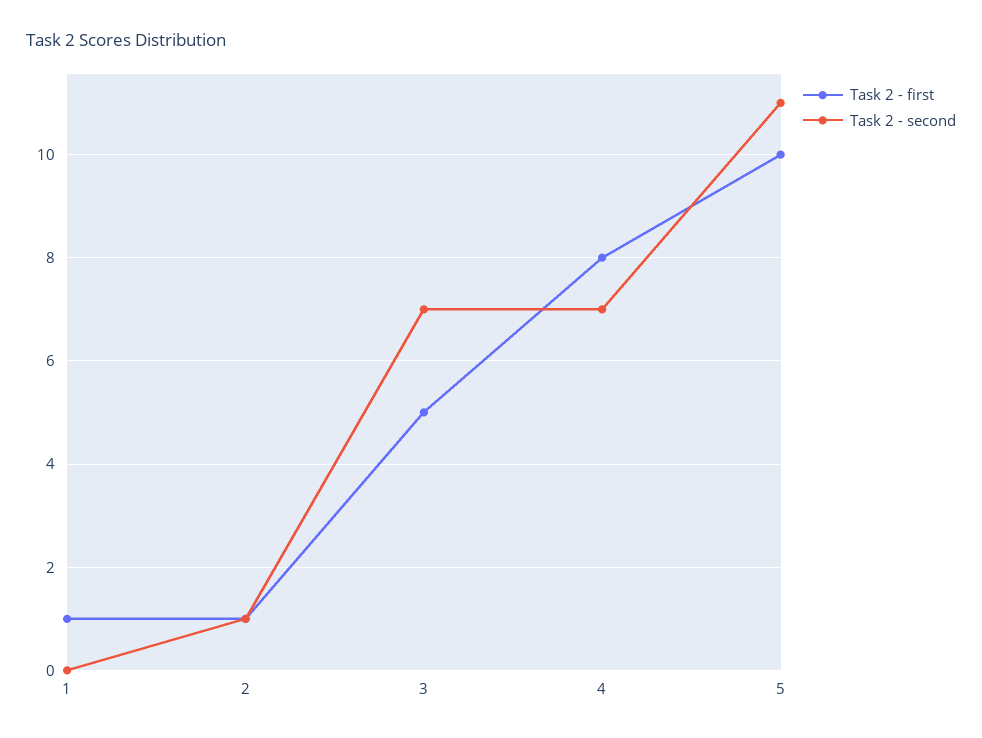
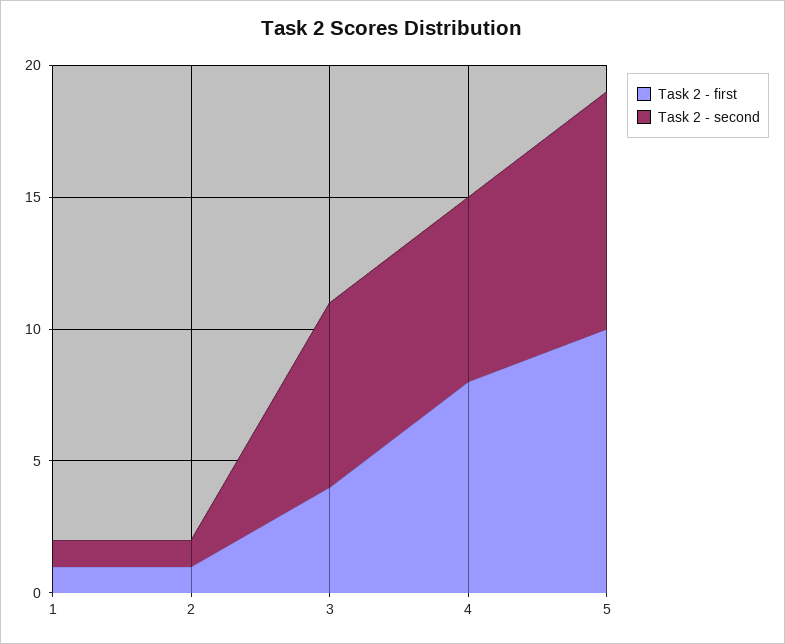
Task 2 - second, 1: 0 -> 1
Task 2 - first, 3: 5 -> 4
Task 2 - second, 5: 11 -> 9

